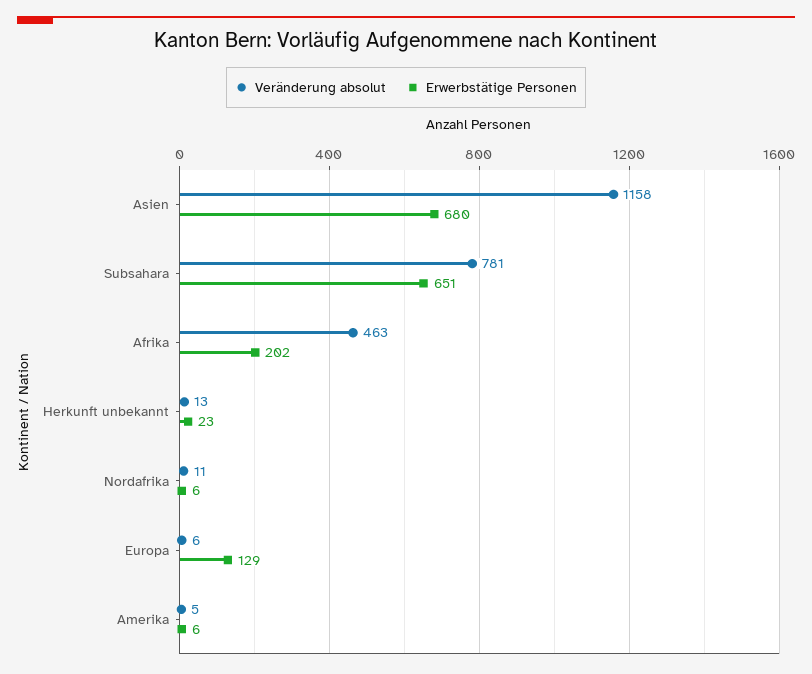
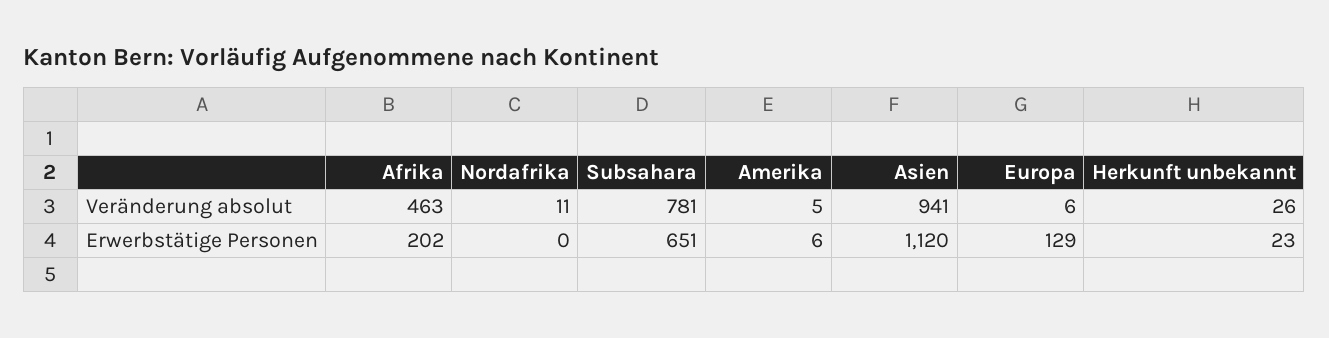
Veränderung absolut, Asien: 1158 -> 941
Erwerbstätige Personen, Asien: 680 -> 1120
Veränderung absolut, Herkunft unbekannt: 13 -> 26
Erwerbstätige Personen, Nordafrika: 6 -> 0

